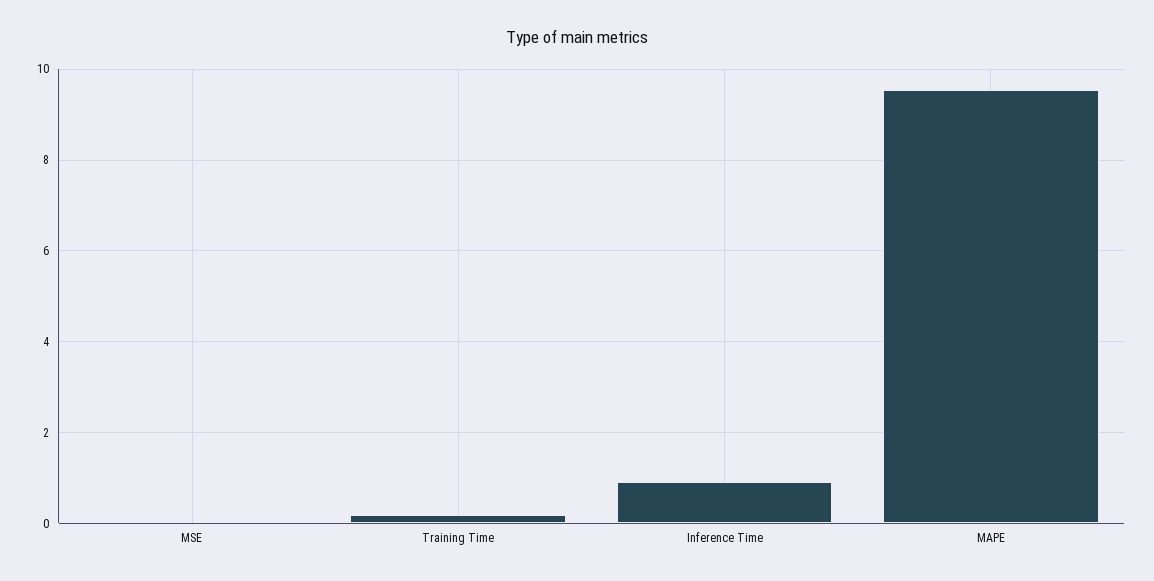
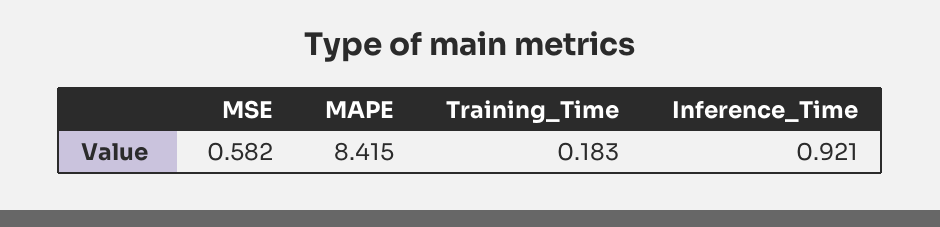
MSE: 0 -> 0.582
MAPE: 9.6 -> 8.415

